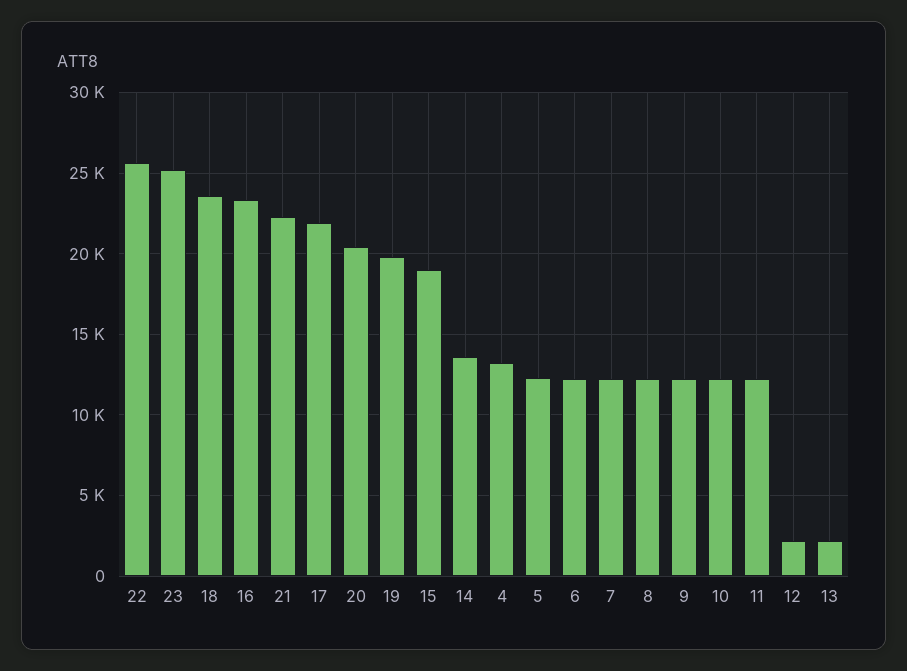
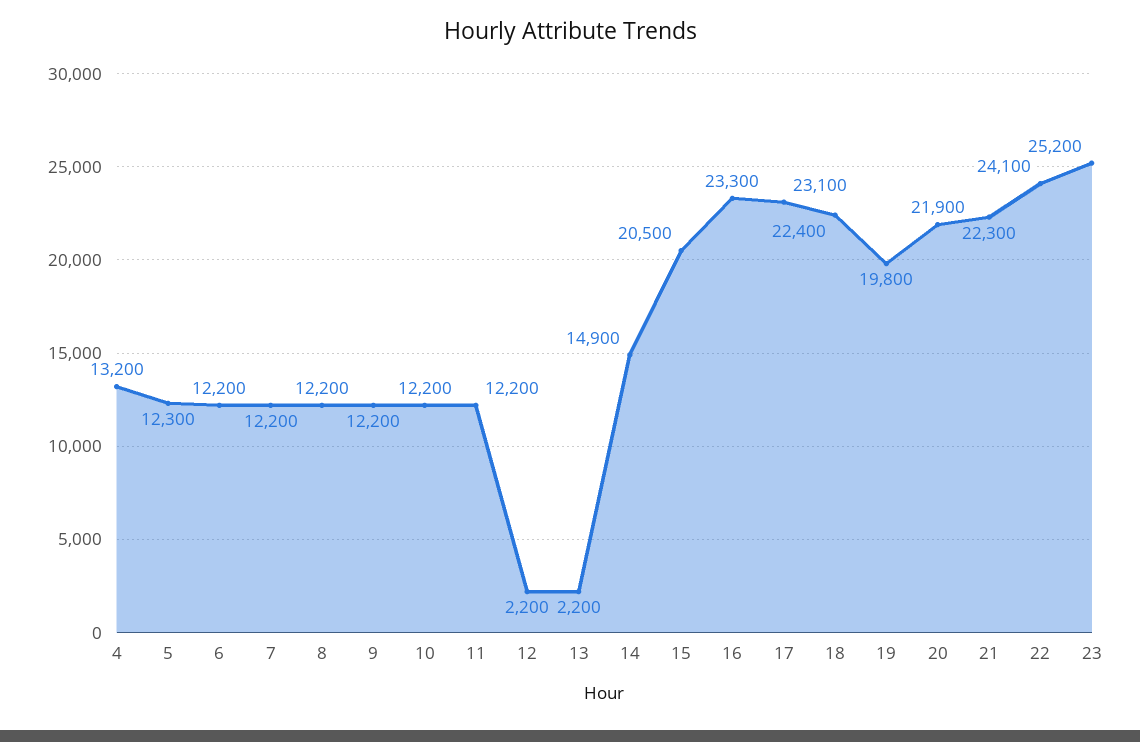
22: 25500 -> 24100
18: 23500 -> 22400
17: 22000 -> 23100
20: 20500 -> 21900
15: 19000 -> 20500
14: 13500 -> 14900

